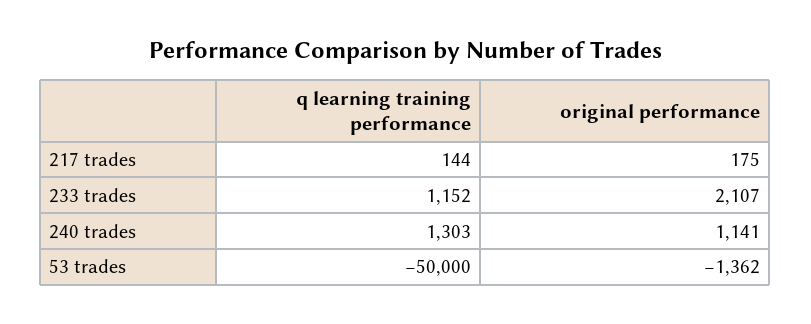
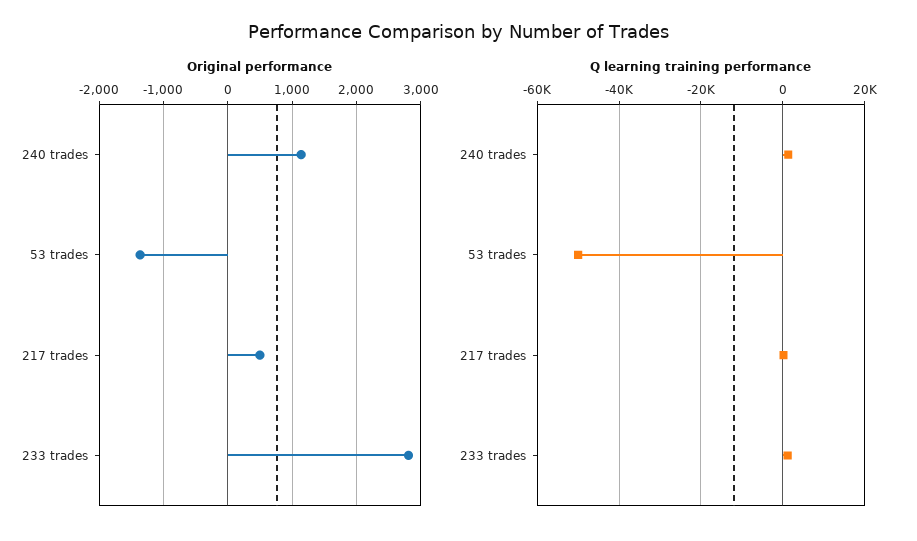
original performance, 217 trades: 175 -> 500
original performance, 233 trades: 2107 -> 2800

